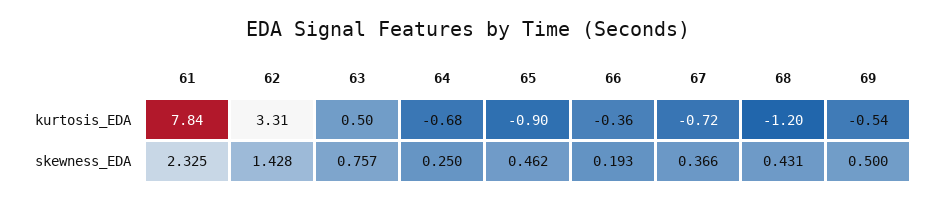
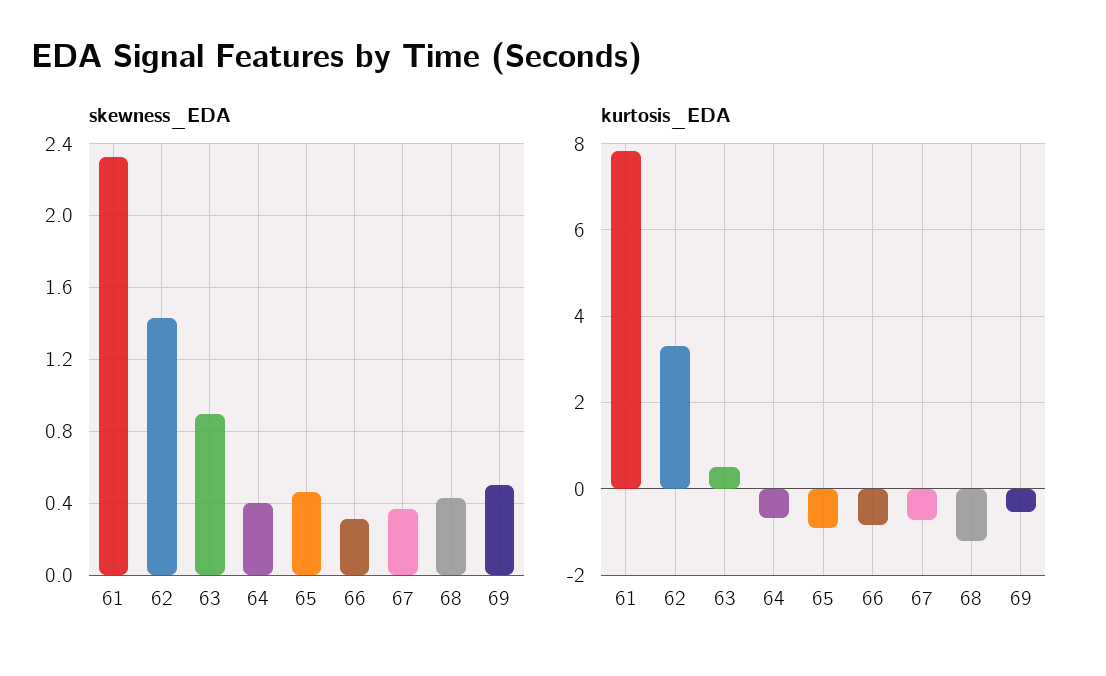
kurtosis_EDA, 66: -0.36 -> -0.8
skewness_EDA, 63: 0.757 -> 0.9
skewness_EDA, 64: 0.25 -> 0.4
skewness_EDA, 66: 0.193 -> 0.3

